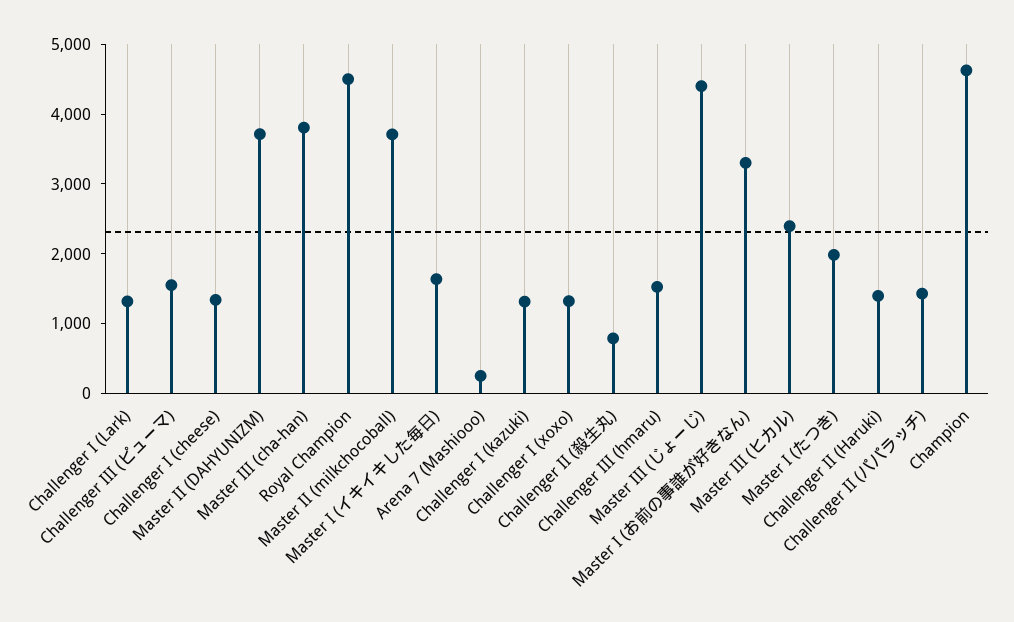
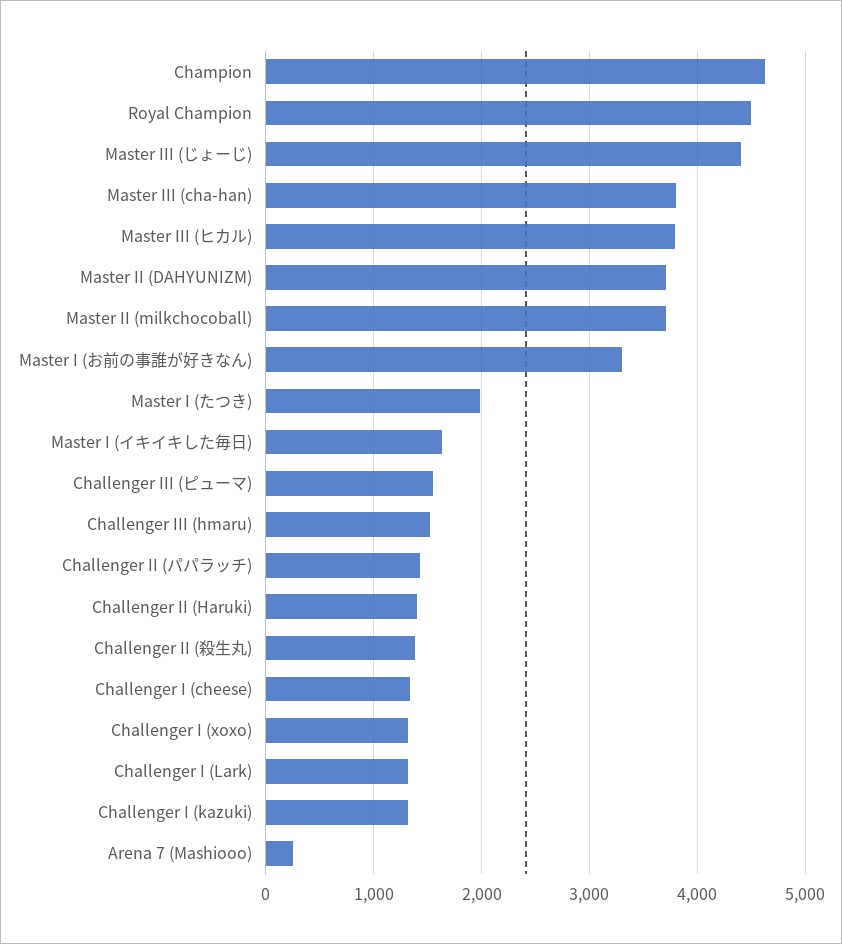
Challenger II (殺生丸): 800 -> 1400
Master III (ヒカル): 2400 -> 3800

